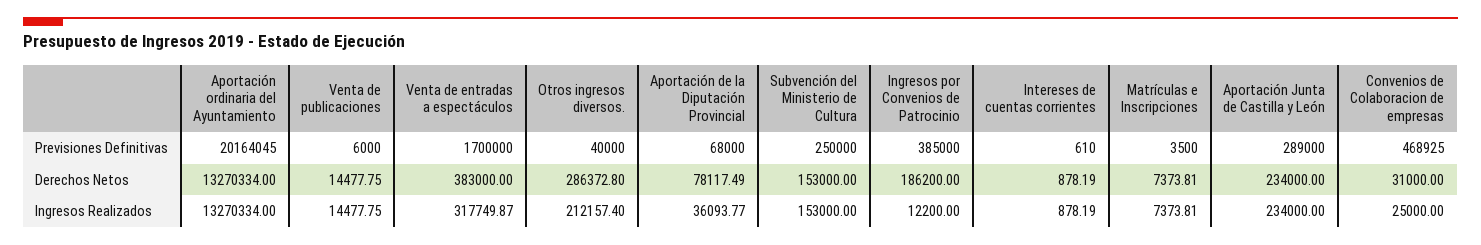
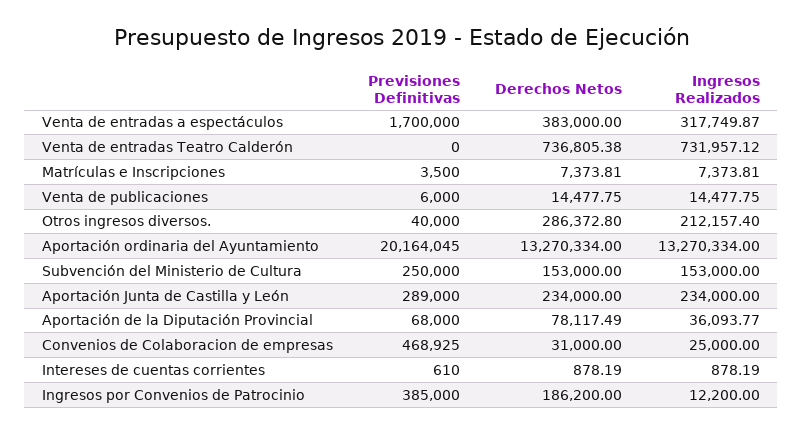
Venta de entradas Teatro Calderón, Previsiones Definitivas: none -> 0
Venta de entradas Teatro Calderón, Derechos Netos: none -> 736805.38
Venta de entradas Teatro Calderón, Ingresos Realizados: none -> 731957.12

